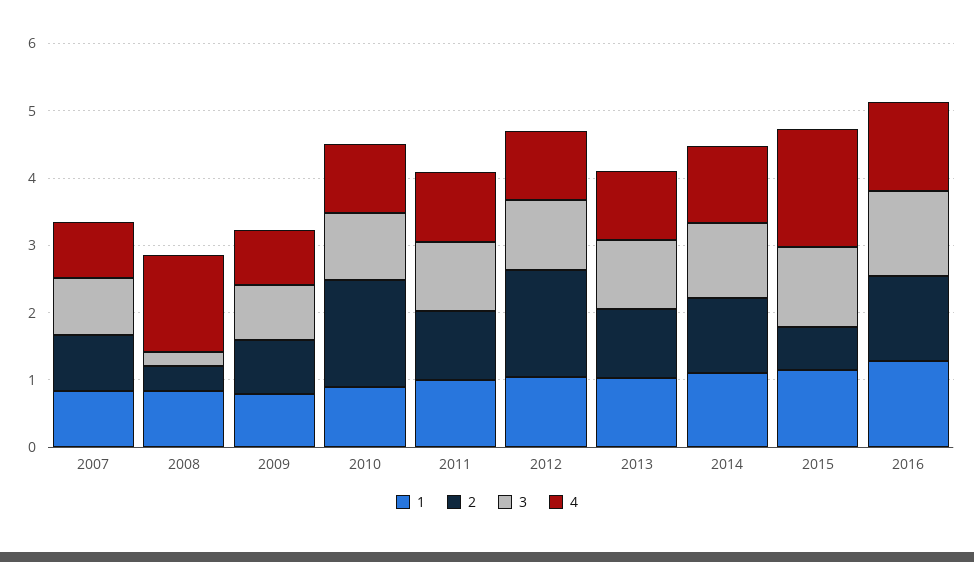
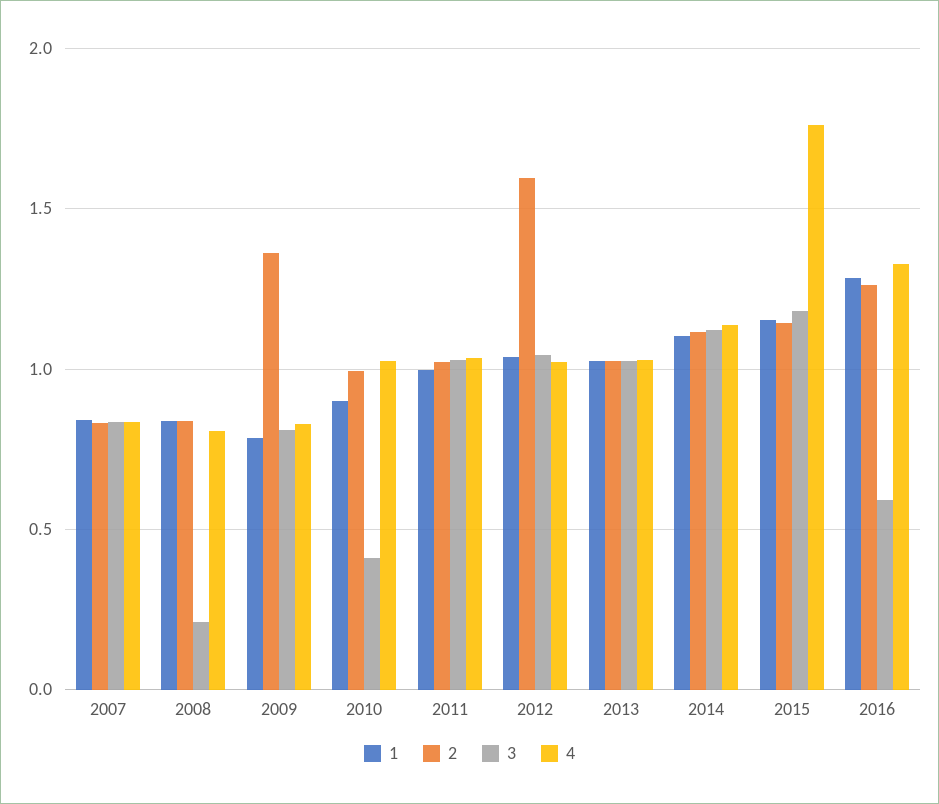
2, 2008: 0.4 -> 0.85
4, 2008: 1.4 -> 0.8
2, 2009: 0.8 -> 1.35
2, 2010: 1.6 -> 1
3, 2010: 1 -> 0.4
2, 2015: 0.6 -> 1.15
3, 2016: 1.2 -> 0.6

